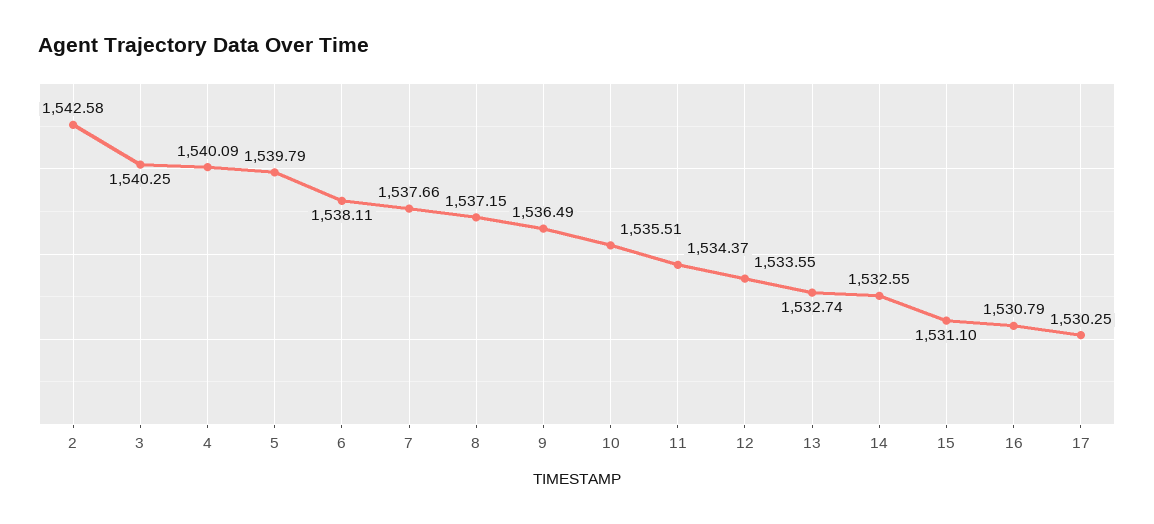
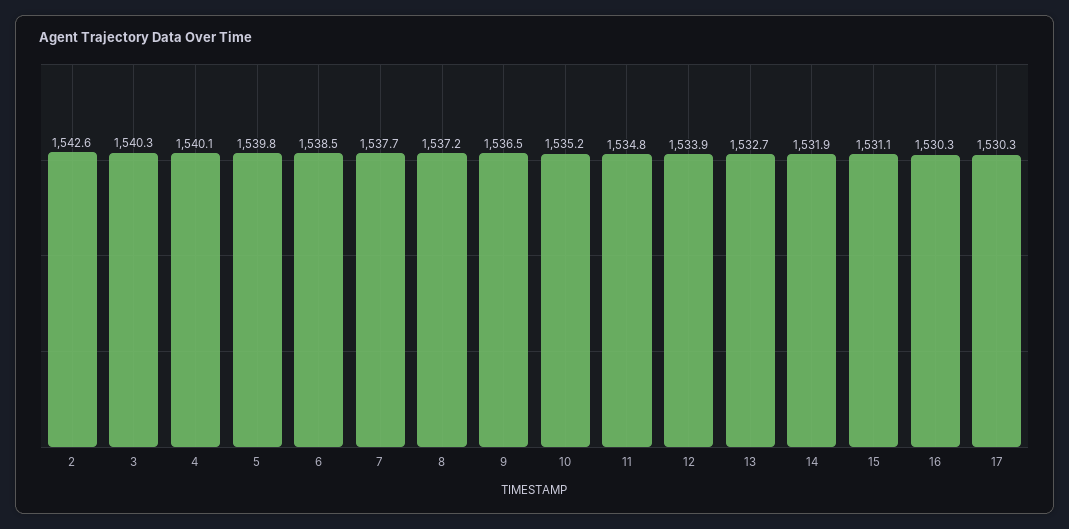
6: 1538.11 -> 1538.5
10: 1535.51 -> 1535.2
11: 1534.37 -> 1534.8
12: 1533.55 -> 1533.9
14: 1532.55 -> 1531.9
16: 1530.79 -> 1530.3

